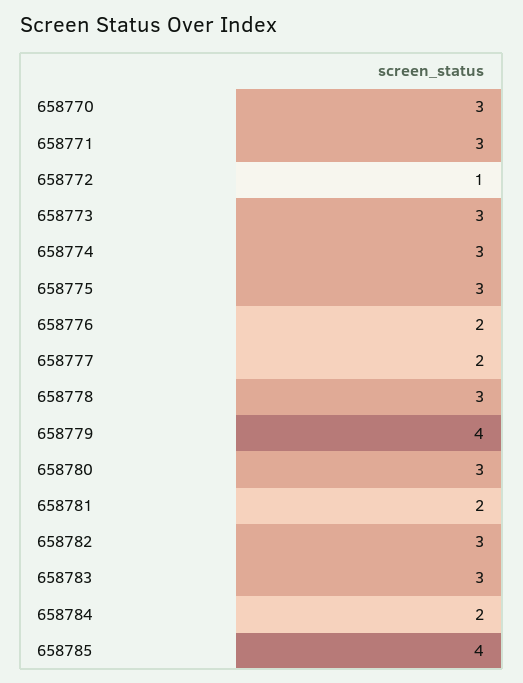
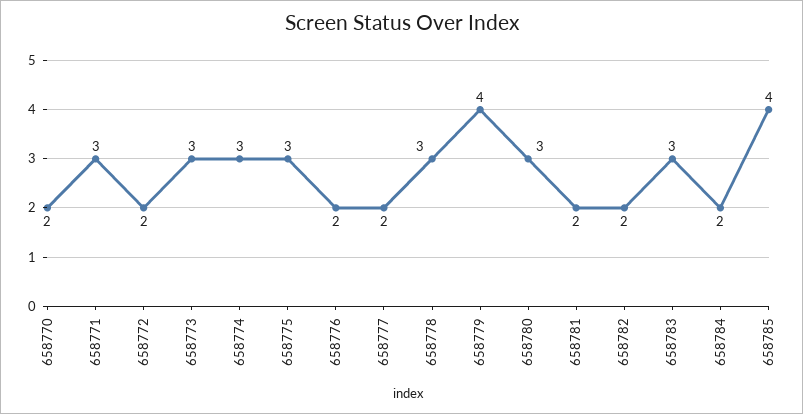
658770: 3 -> 2
658772: 1 -> 2
658782: 3 -> 2

